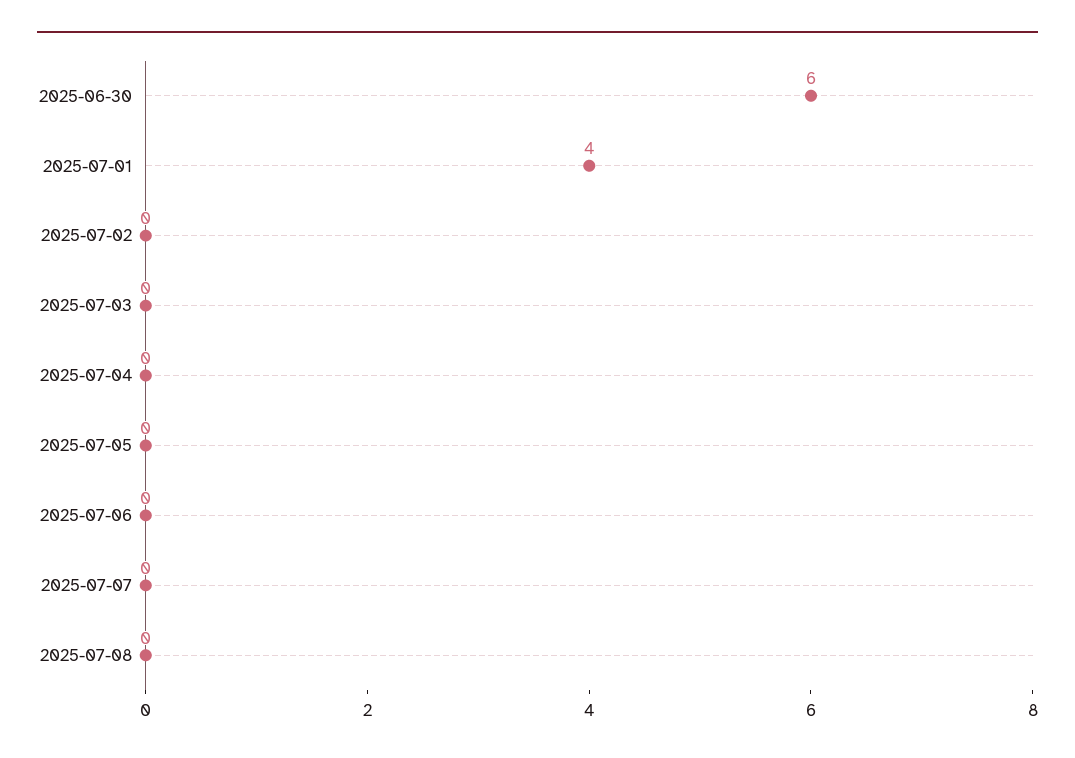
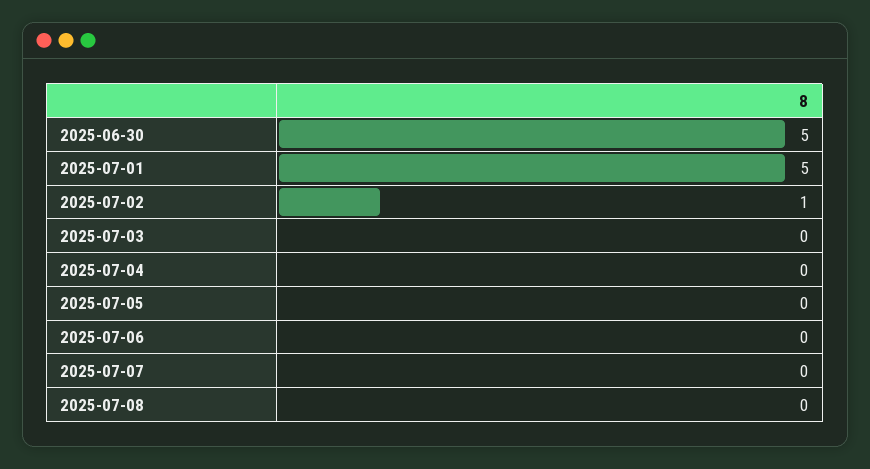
2025-06-30: 6 -> 5
2025-07-01: 4 -> 5
2025-07-02: 0 -> 1

